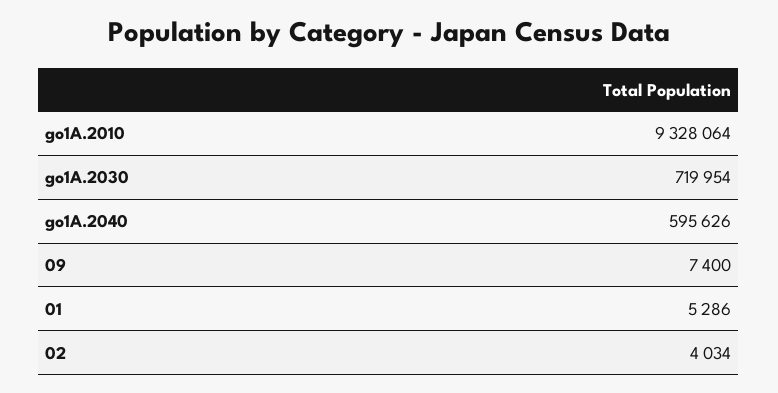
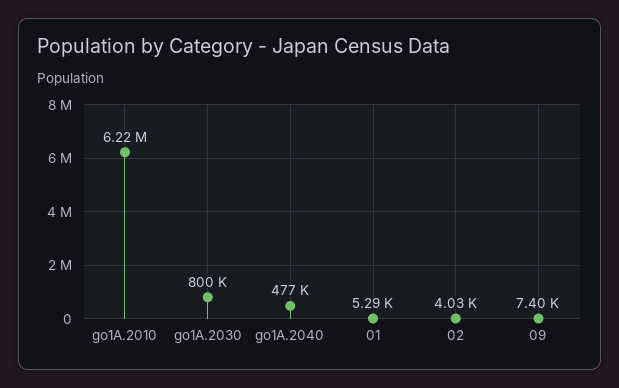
go1A.2010: 9328064 -> 6220000
go1A.2030: 719954 -> 800000
go1A.2040: 595626 -> 477000

